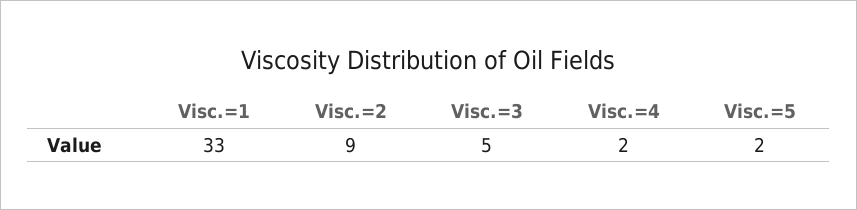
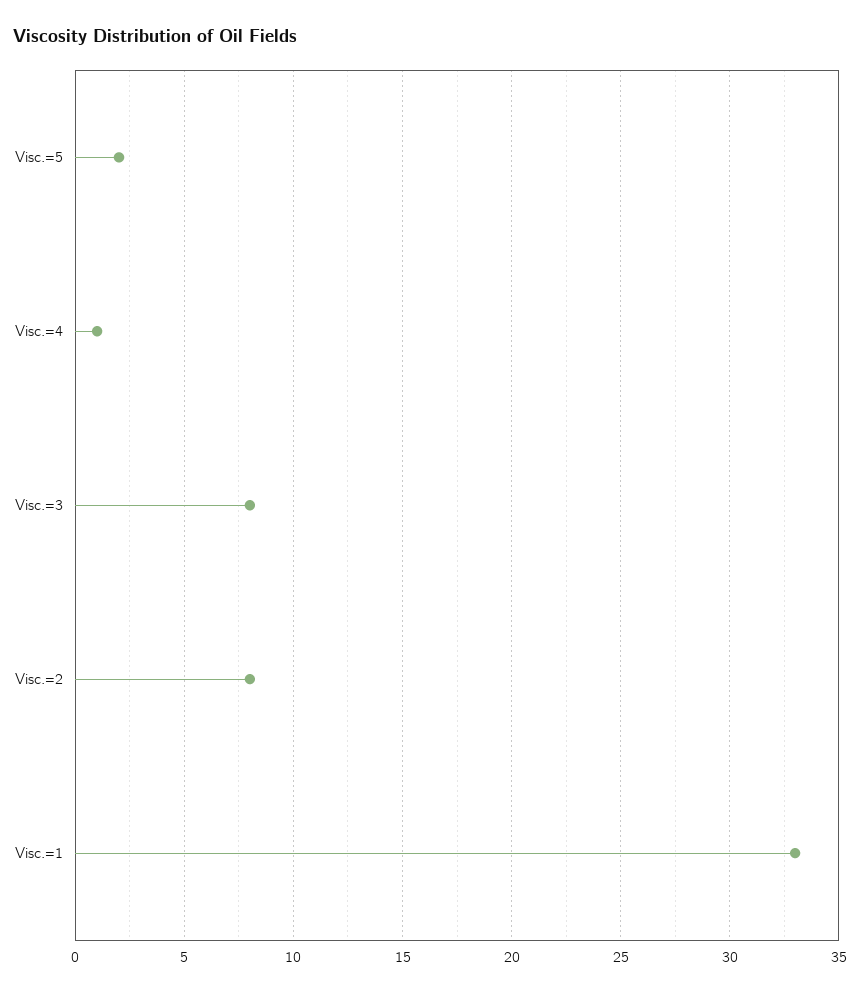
Visc.=2: 9 -> 8
Visc.=3: 5 -> 8
Visc.=4: 2 -> 1

